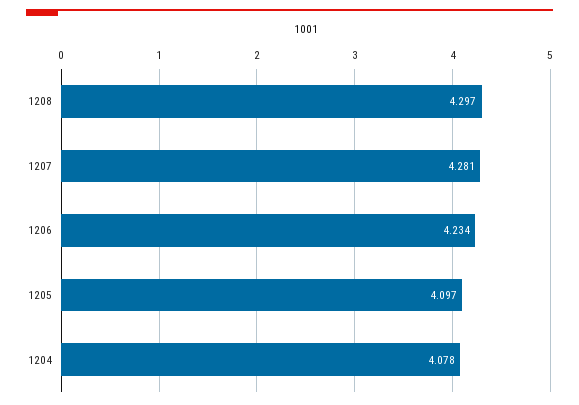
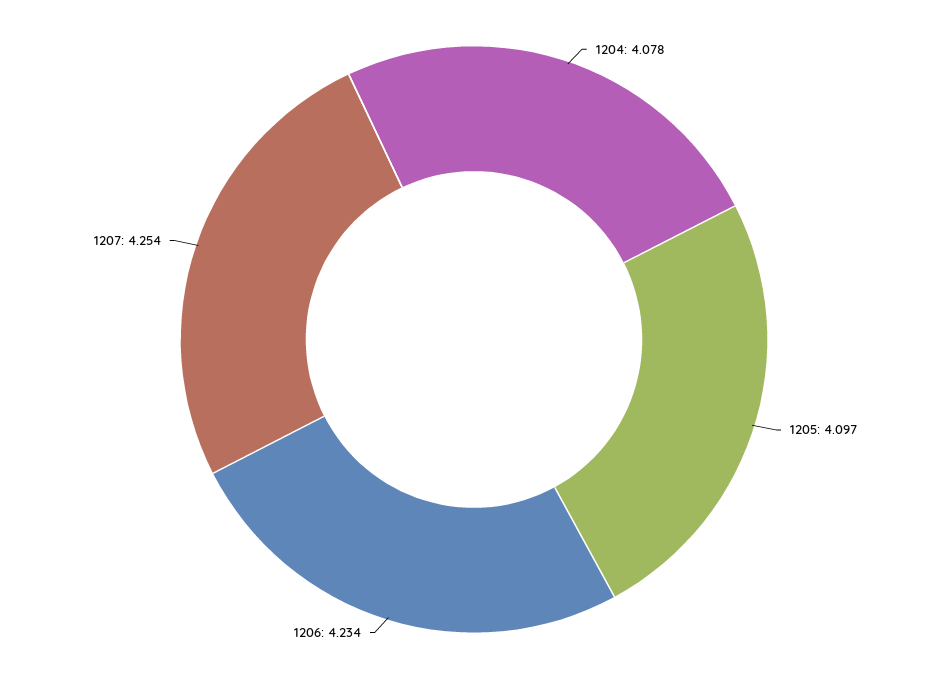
1208: 4.297 -> none
1207: 4.281 -> 4.254

